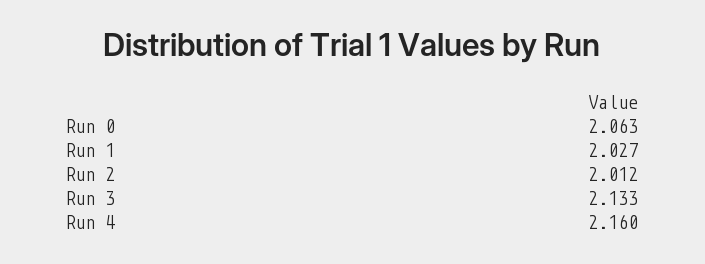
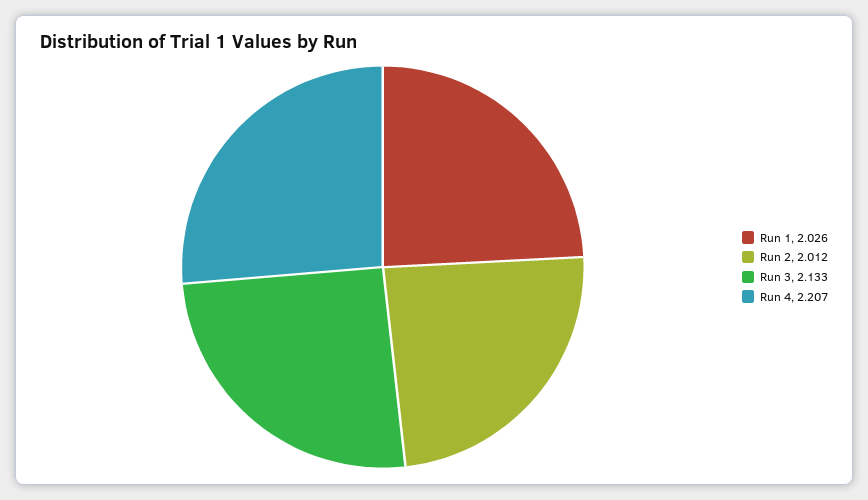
Run 0: 2.063 -> none
Run 1: 2.027 -> 2.026
Run 4: 2.16 -> 2.207

